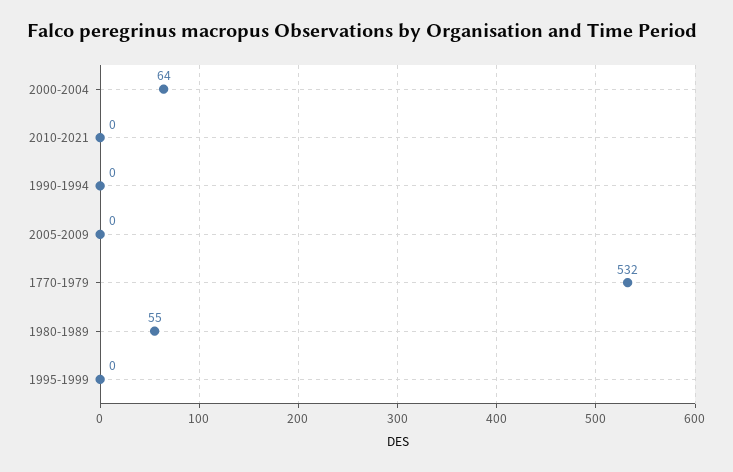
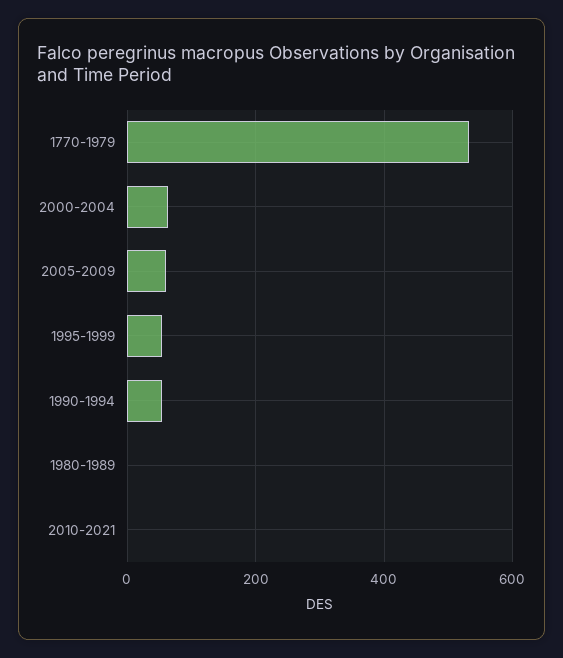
1990-1994: 0 -> 60
2005-2009: 0 -> 60
1980-1989: 55 -> 0
1995-1999: 0 -> 60

